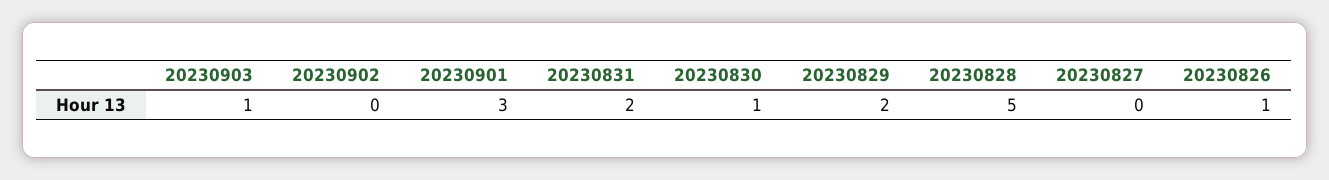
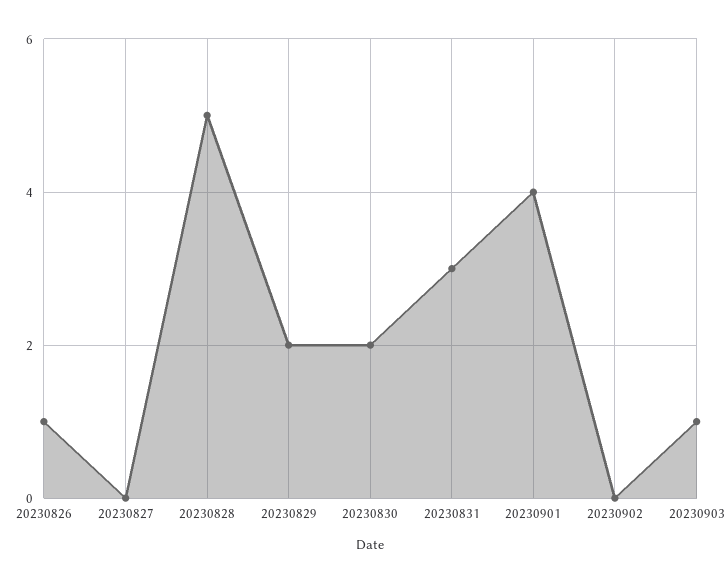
20230901: 3 -> 4
20230831: 2 -> 3
20230830: 1 -> 2

